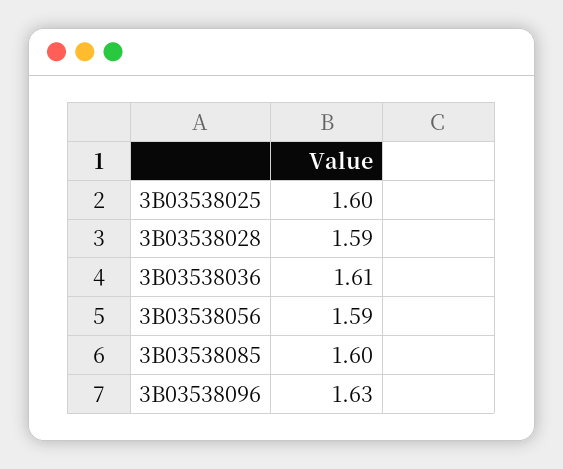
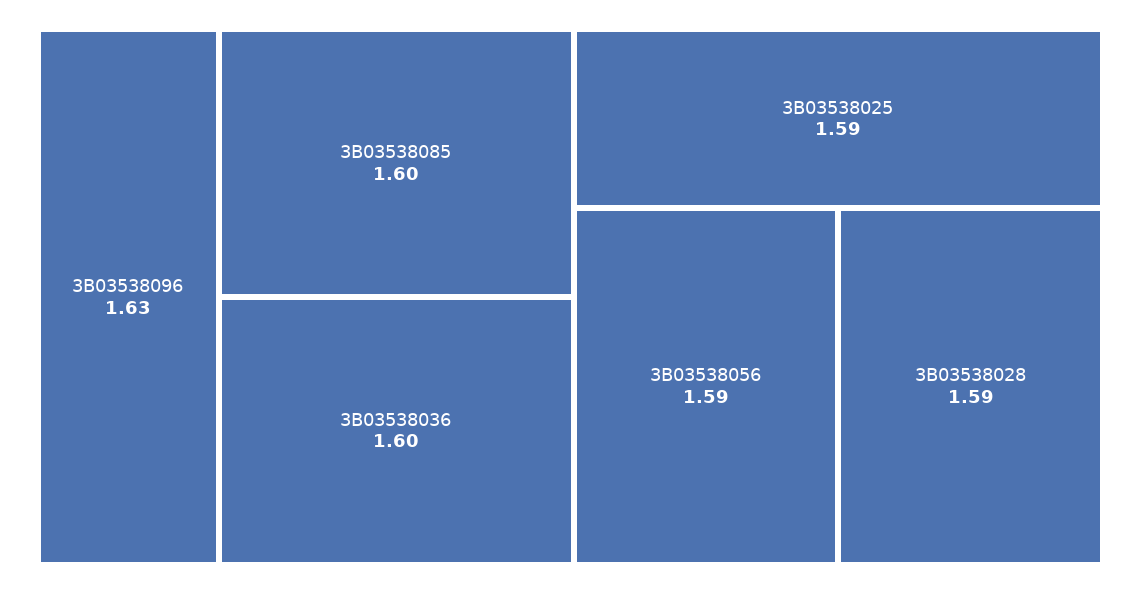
3B03538025: 1.6 -> 1.59
3B03538036: 1.61 -> 1.6

